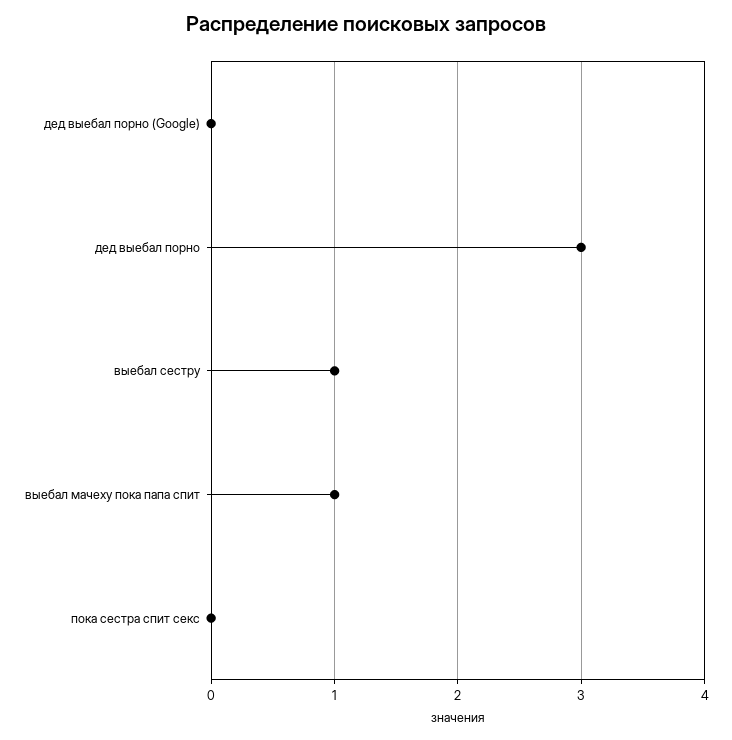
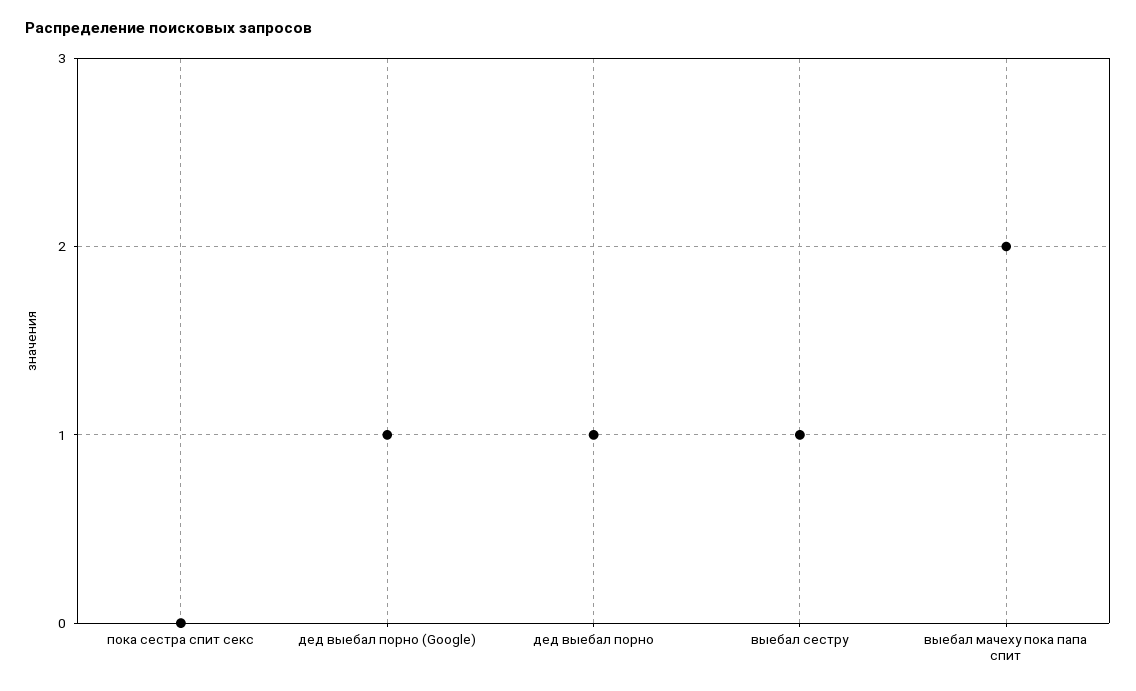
дед выебал порно (Google): 0 -> 1
дед выебал порно: 3 -> 1
выебал мачеху пока папа спит: 1 -> 2

